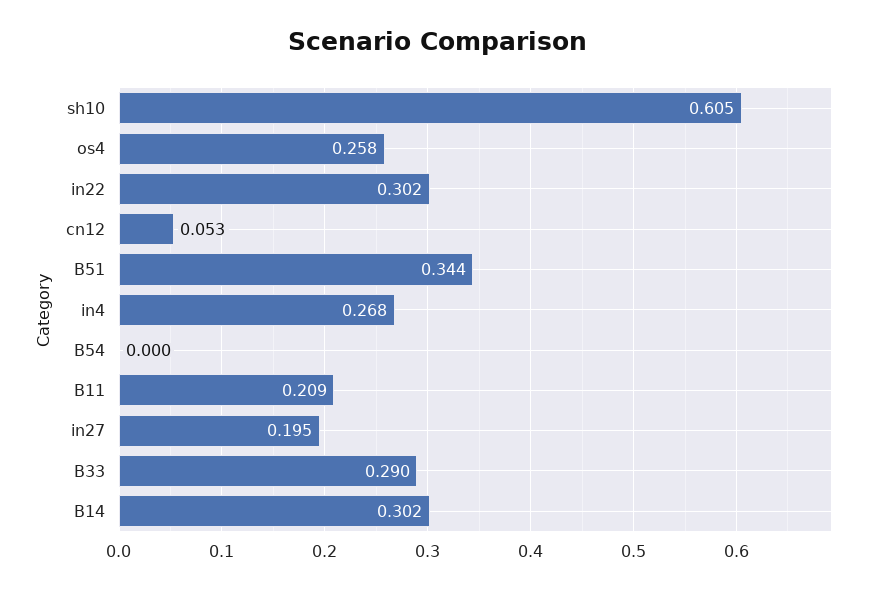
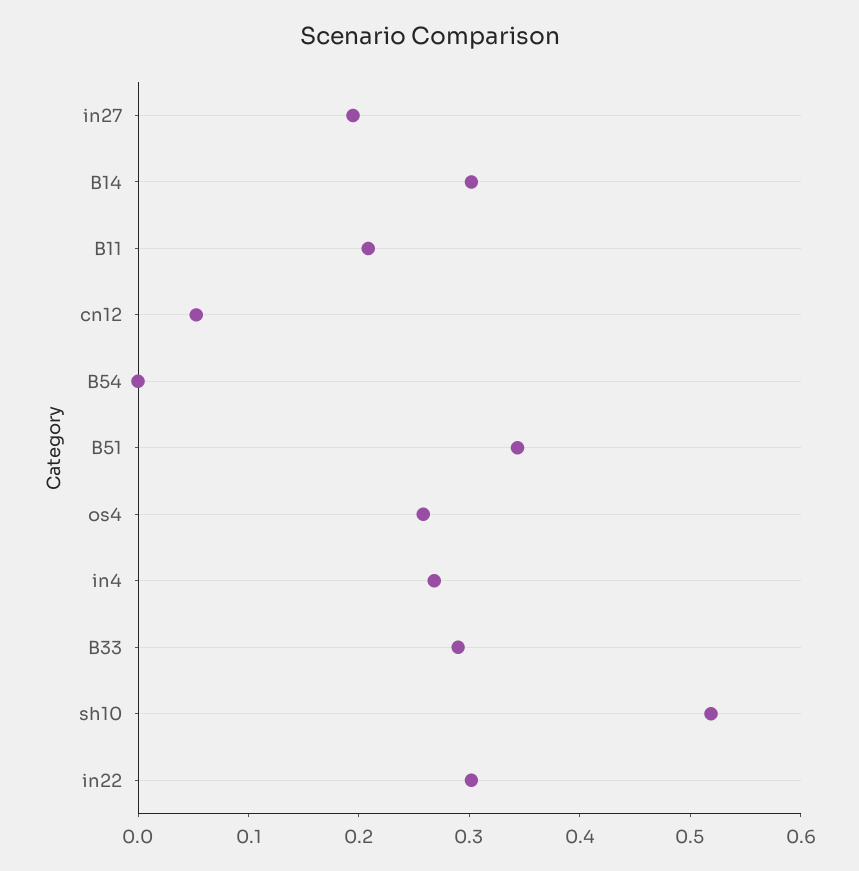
sh10: 0.605 -> 0.52

